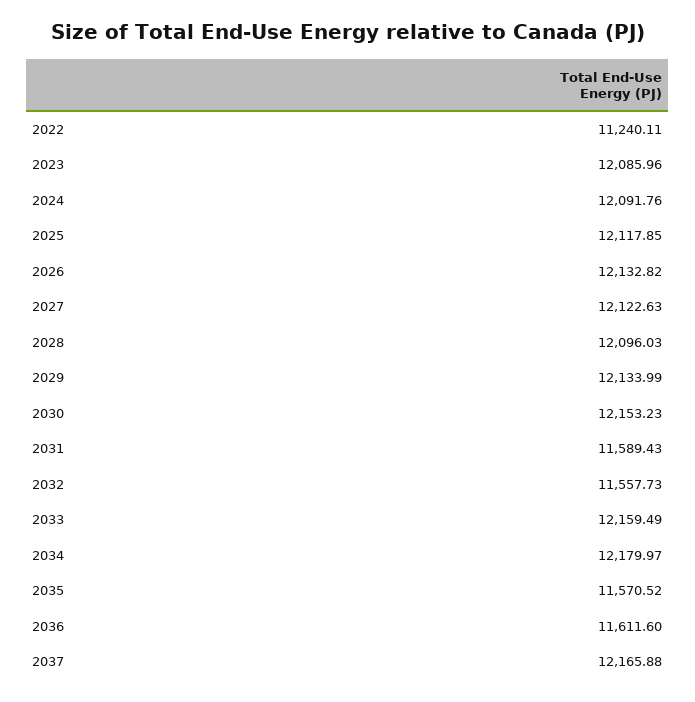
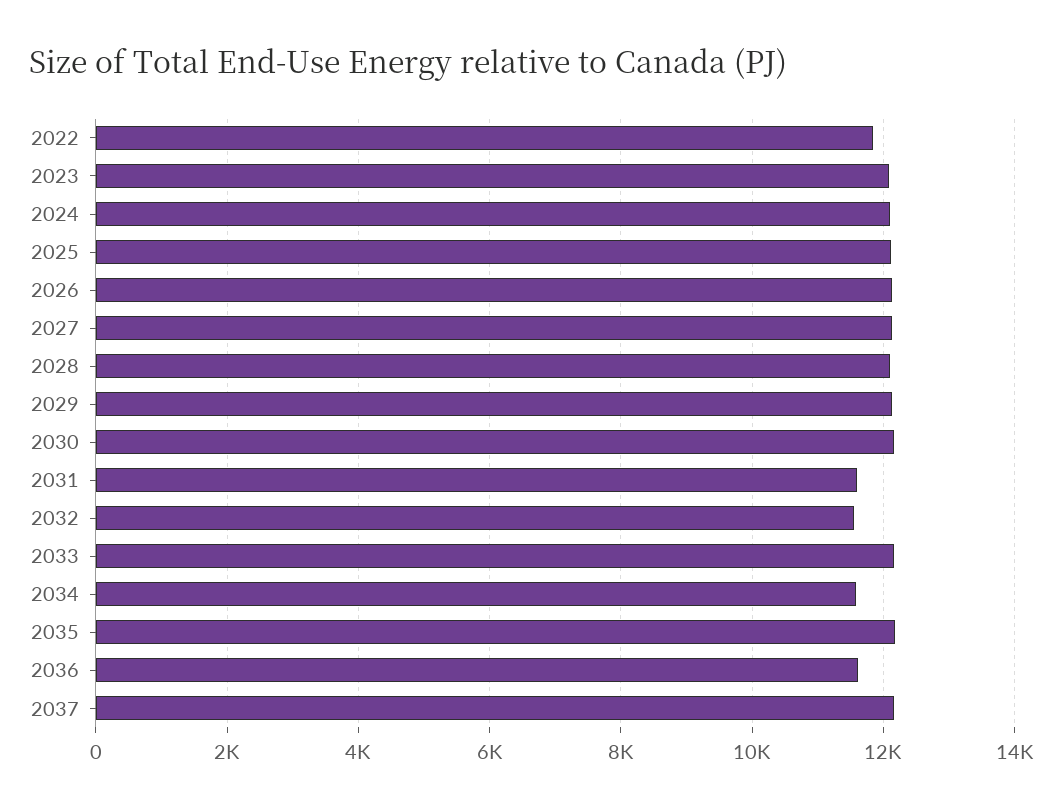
2022: 11240.11 -> 11800
2034: 12179.97 -> 11600
2035: 11570.52 -> 12200

